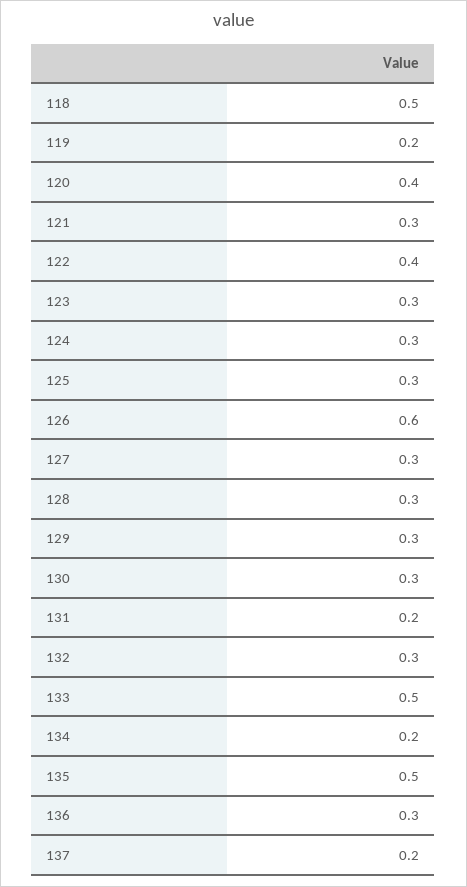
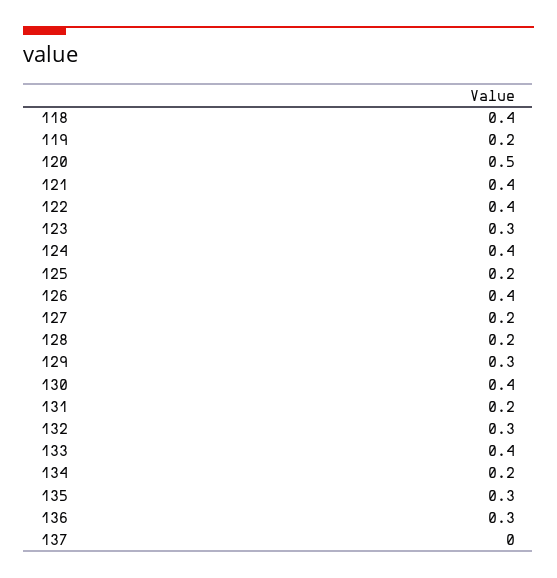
118: 0.5 -> 0.4
120: 0.4 -> 0.5
121: 0.3 -> 0.4
124: 0.3 -> 0.4
125: 0.3 -> 0.2
126: 0.6 -> 0.4
127: 0.3 -> 0.2
128: 0.3 -> 0.2
130: 0.3 -> 0.4
133: 0.5 -> 0.4
135: 0.5 -> 0.3
137: 0.2 -> 0

